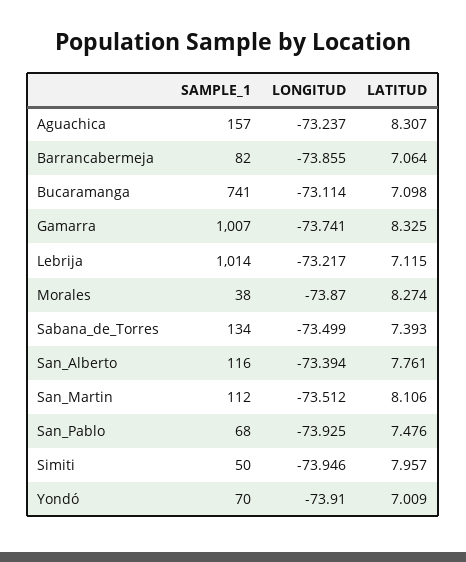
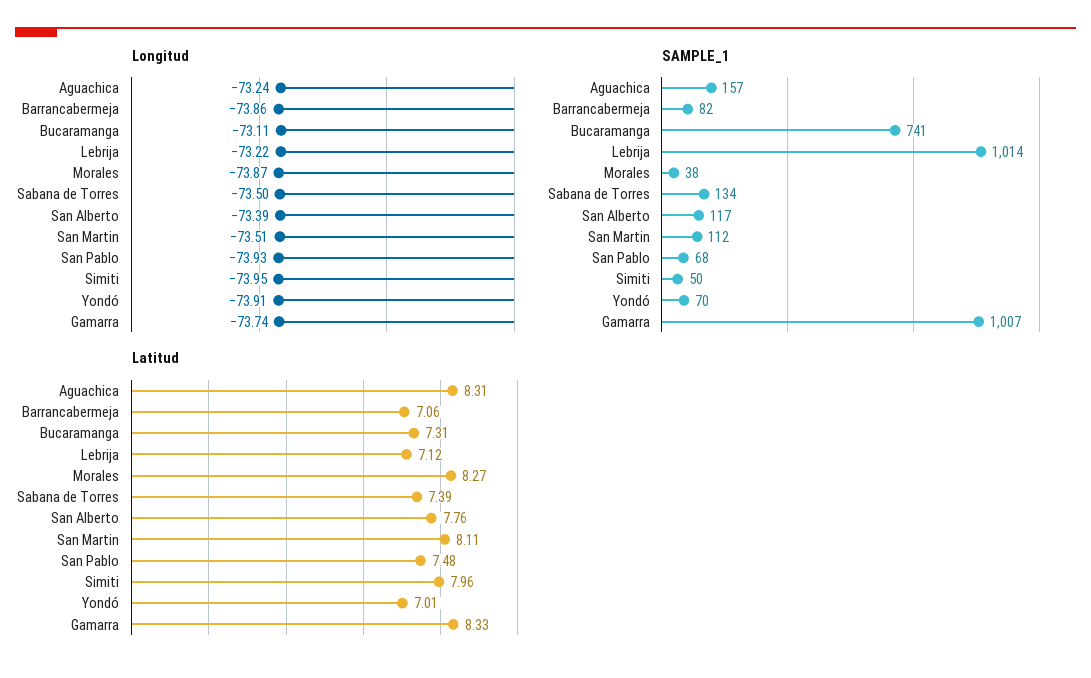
LATITUD, Bucaramanga: 7.098 -> 7.31
SAMPLE_1, San_Alberto: 116 -> 117

